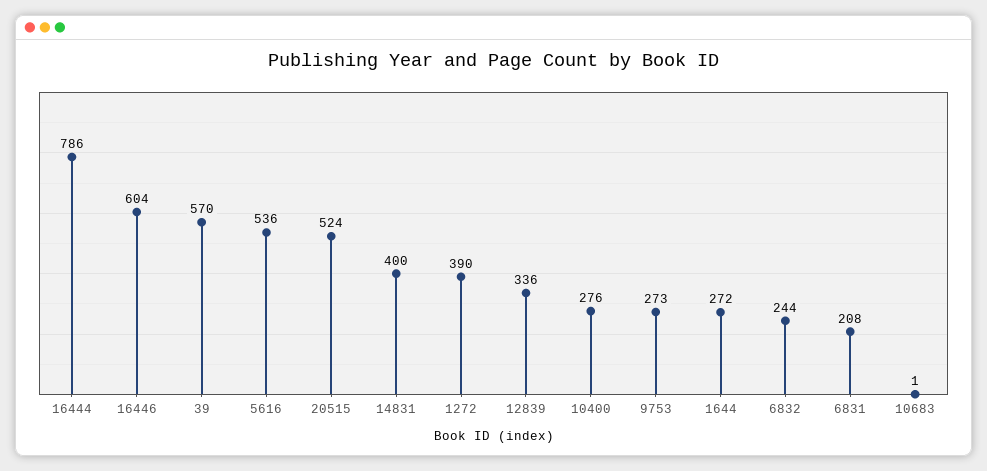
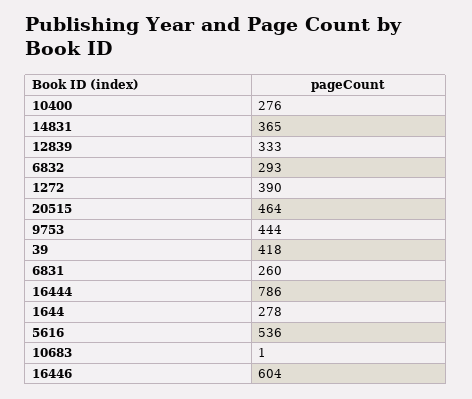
39: 570 -> 418
20515: 524 -> 464
14831: 400 -> 365
12839: 336 -> 333
9753: 273 -> 444
1644: 272 -> 278
6832: 244 -> 293
6831: 208 -> 260

